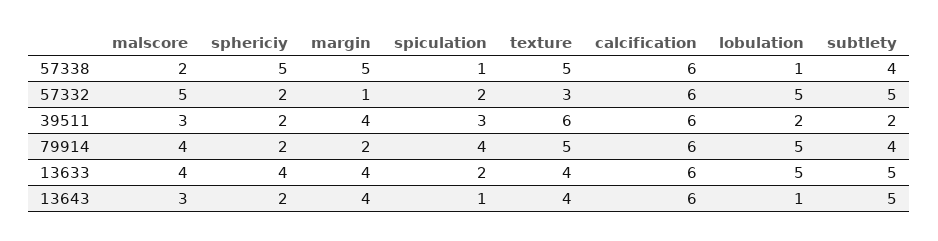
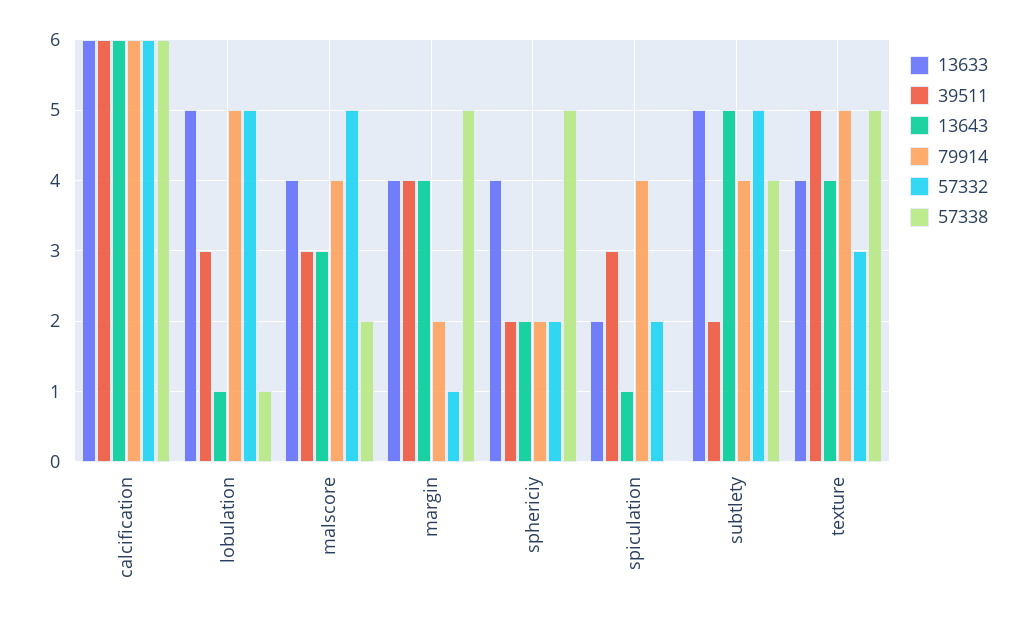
57338, spiculation: 1 -> 0
39511, texture: 6 -> 5
39511, lobulation: 2 -> 3

